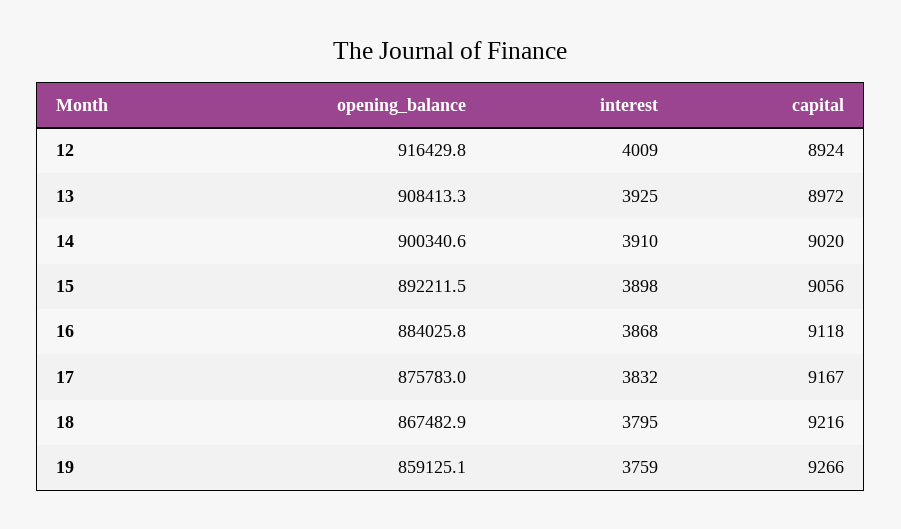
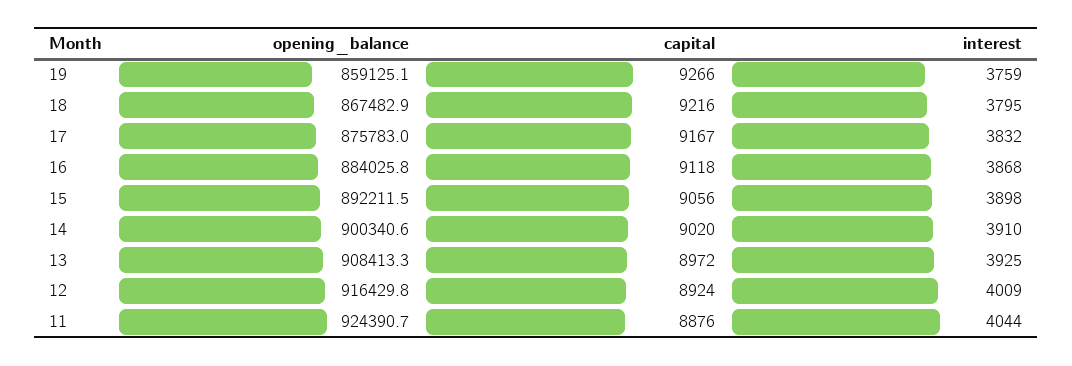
opening_balance, 11: none -> 924390.7
capital, 11: none -> 8876
interest, 11: none -> 4044

